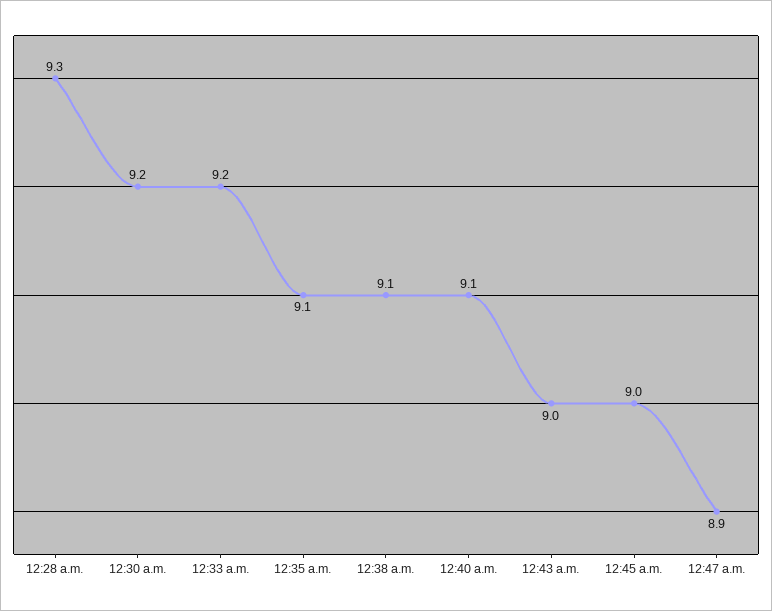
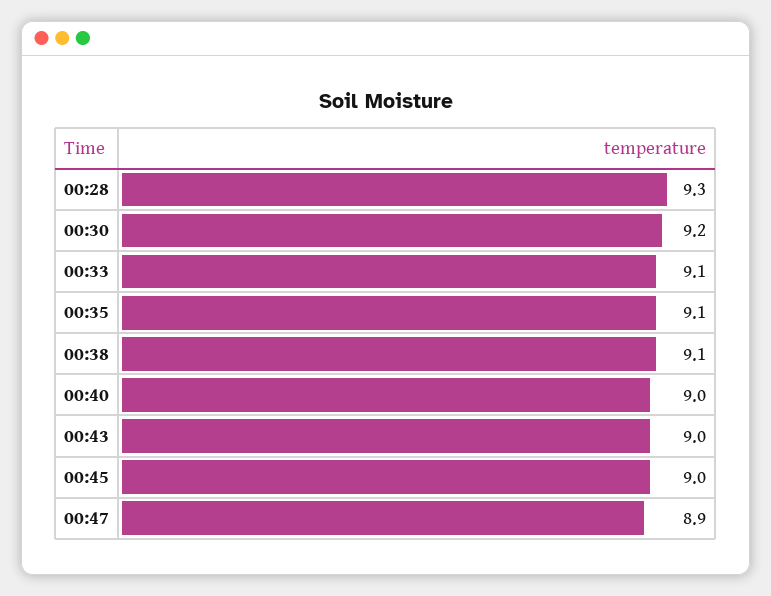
12:33 a.m.: 9.2 -> 9.1
12:40 a.m.: 9.1 -> 9

